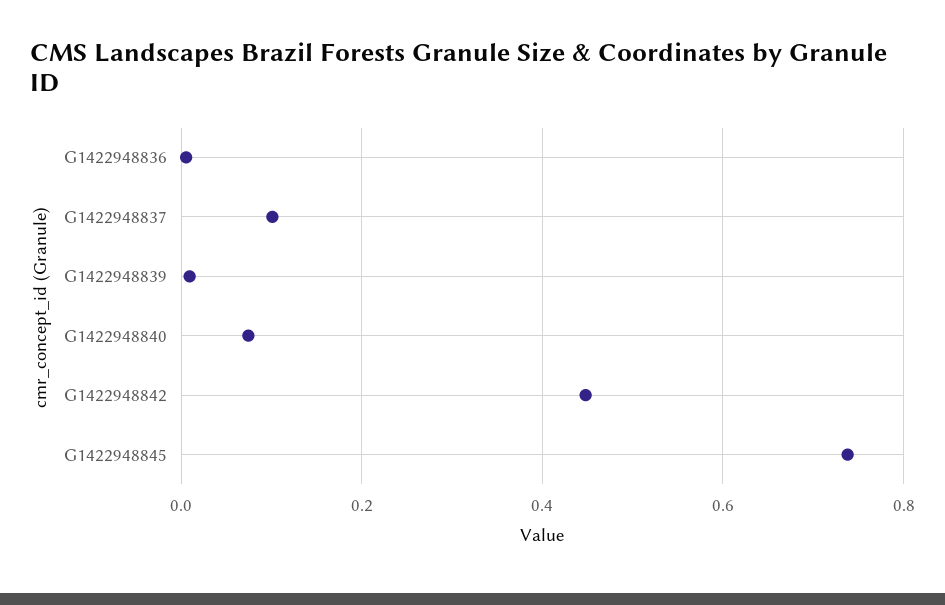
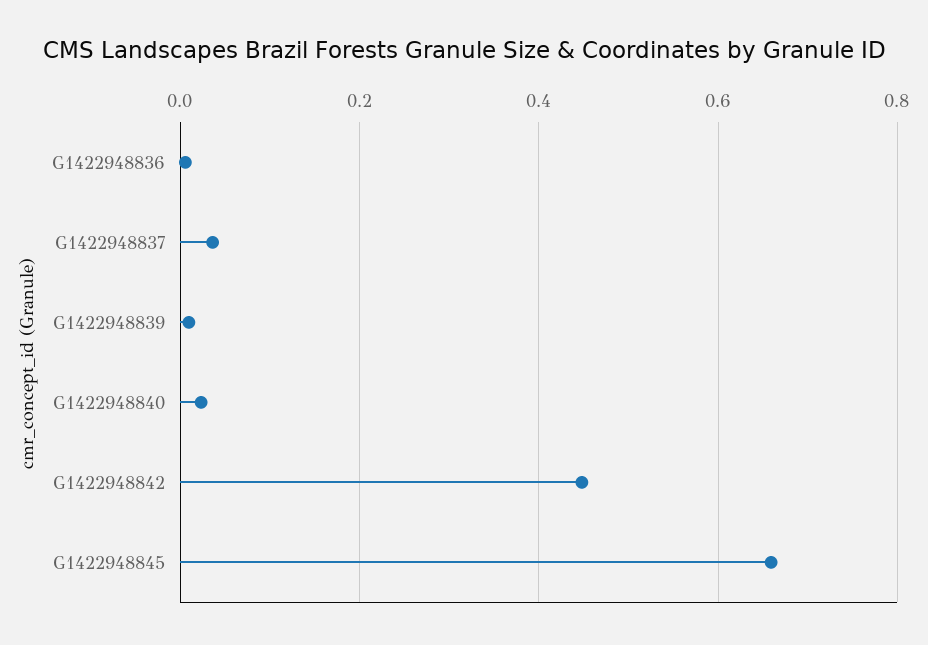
G1422948837: 0.1 -> 0.04
G1422948840: 0.08 -> 0.02
G1422948845: 0.74 -> 0.66

